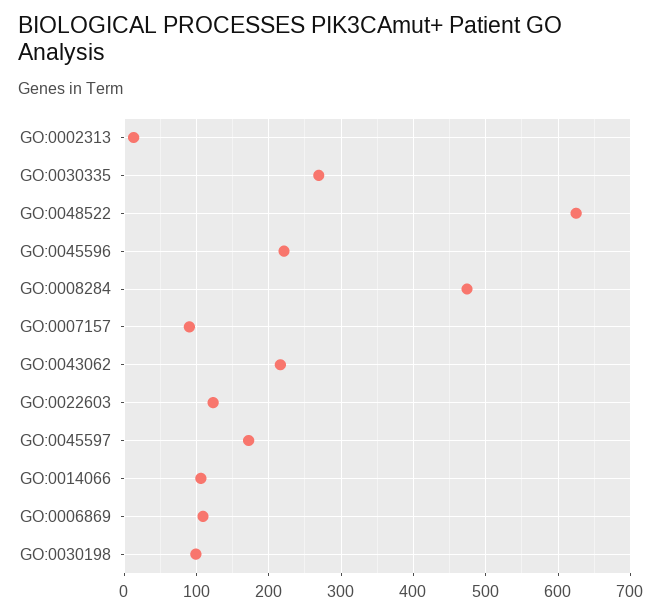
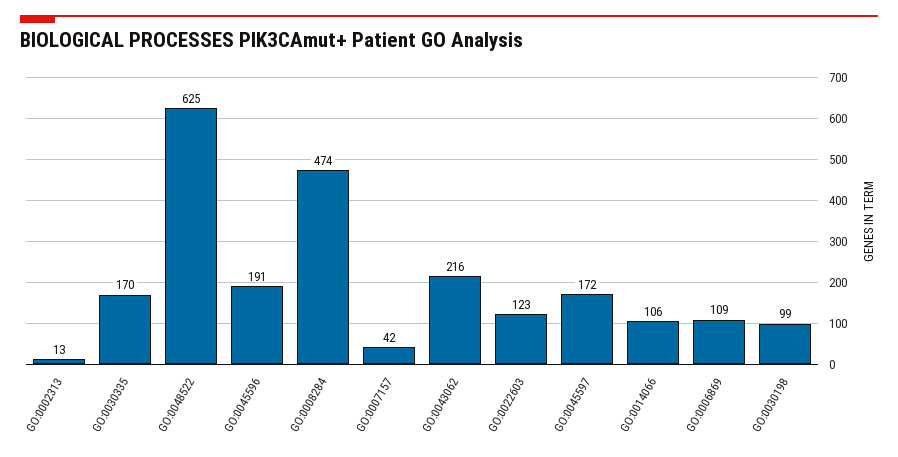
GO:0030335: 270 -> 170
GO:0045596: 220 -> 191
GO:0007157: 90 -> 42

